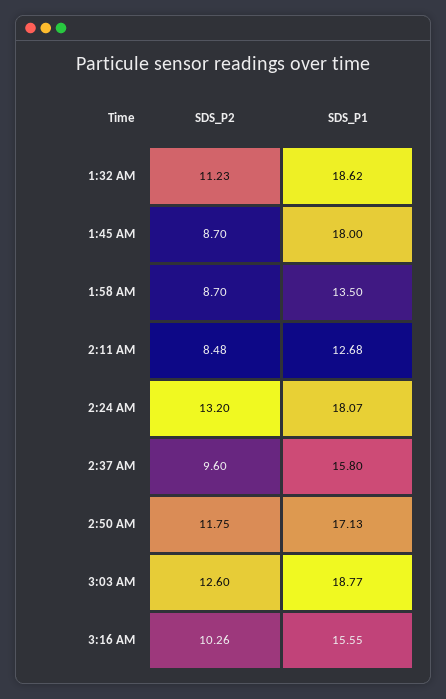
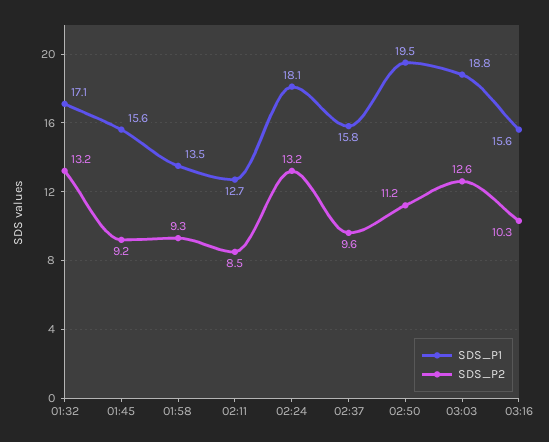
SDS_P2, 1:32 AM: 11.23 -> 13.2
SDS_P1, 1:32 AM: 18.62 -> 17.1
SDS_P2, 1:45 AM: 8.7 -> 9.2
SDS_P1, 1:45 AM: 18 -> 15.6
SDS_P2, 1:58 AM: 8.7 -> 9.3
SDS_P2, 2:50 AM: 11.75 -> 11.2
SDS_P1, 2:50 AM: 17.13 -> 19.5

